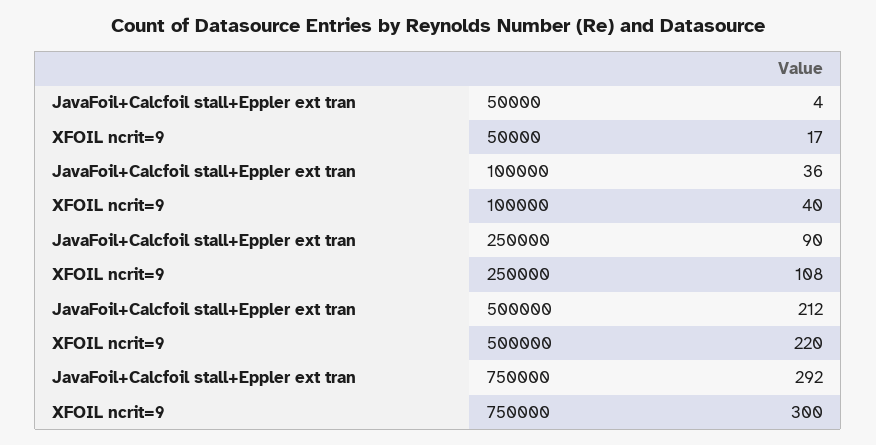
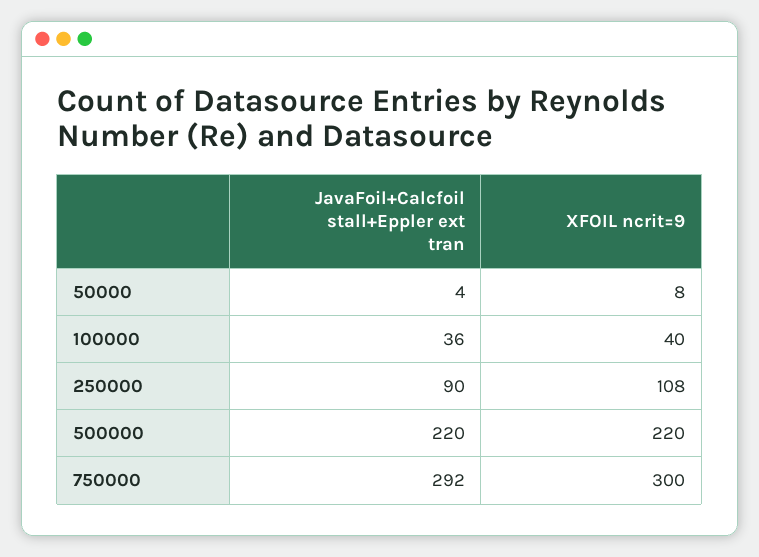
XFOIL ncrit=9, 50000: 17 -> 8
JavaFoil+Calcfoil stall+Eppler ext tran, 500000: 212 -> 220

